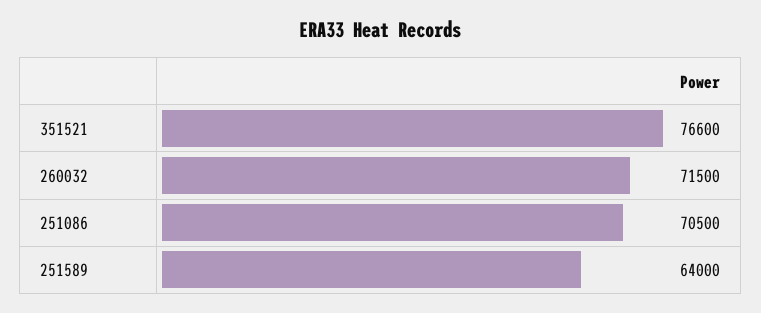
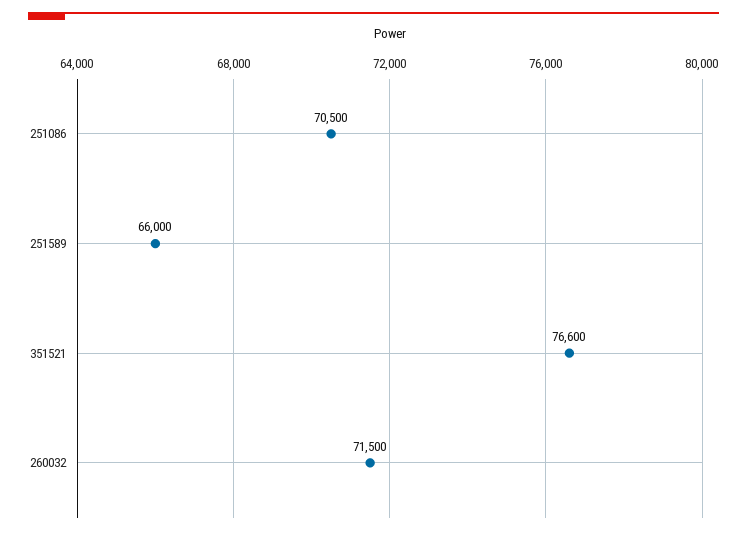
251589: 64000 -> 66000

